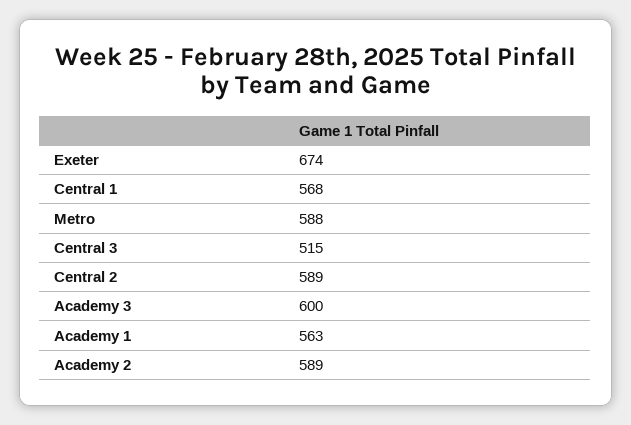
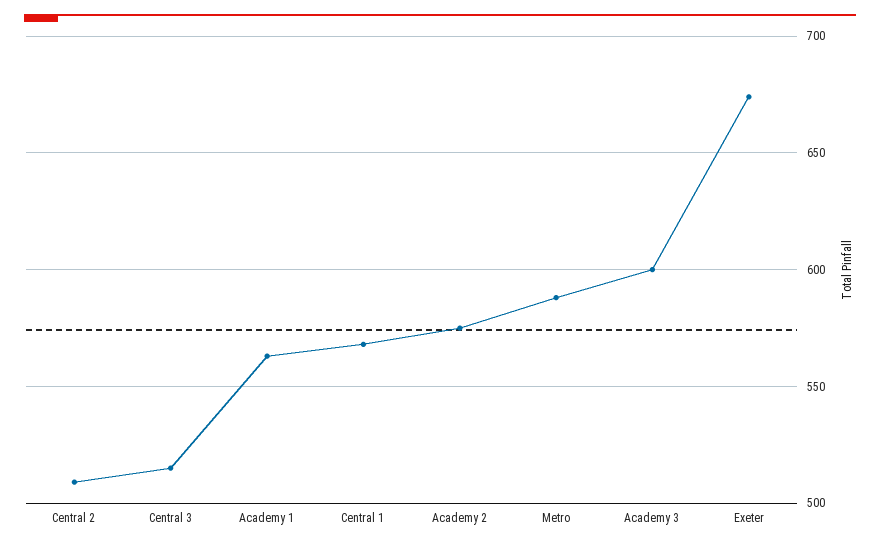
Central 2: 589 -> 510
Academy 2: 589 -> 575

